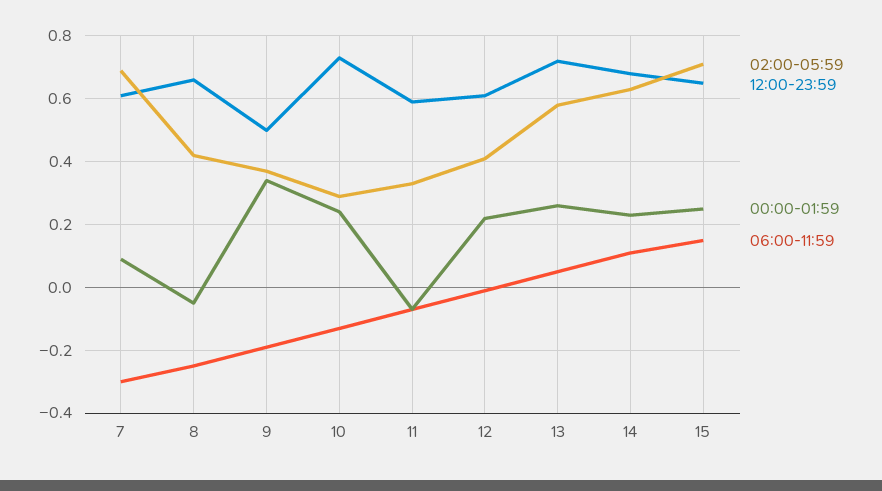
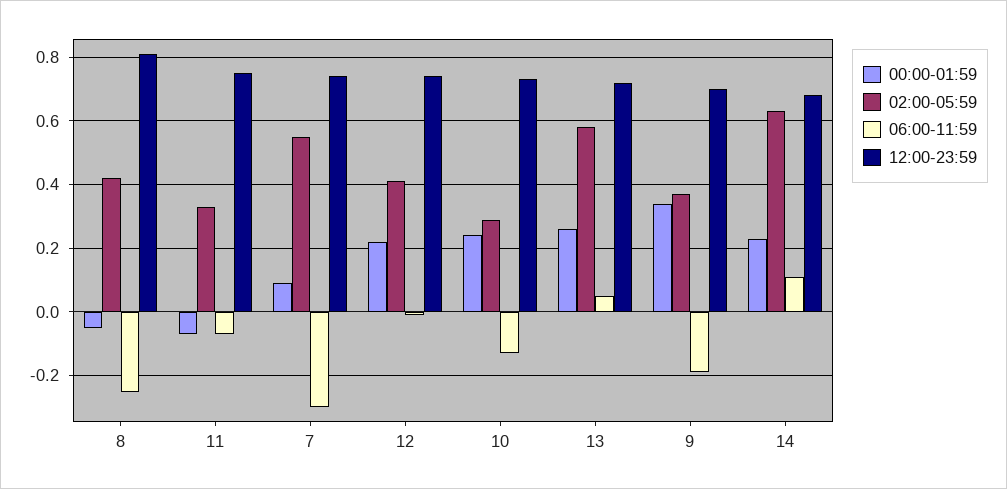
02:00-05:59, 7: 0.7 -> 0.55
12:00-23:59, 7: 0.6 -> 0.75
12:00-23:59, 8: 0.65 -> 0.8
12:00-23:59, 9: 0.5 -> 0.7
12:00-23:59, 11: 0.6 -> 0.75
12:00-23:59, 12: 0.6 -> 0.75
02:00-05:59, 15: 0.7 -> none
12:00-23:59, 15: 0.65 -> none
00:00-01:59, 15: 0.25 -> none
06:00-11:59, 15: 0.15 -> none

